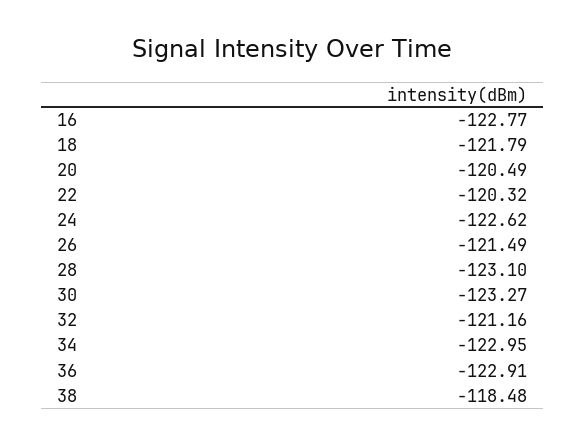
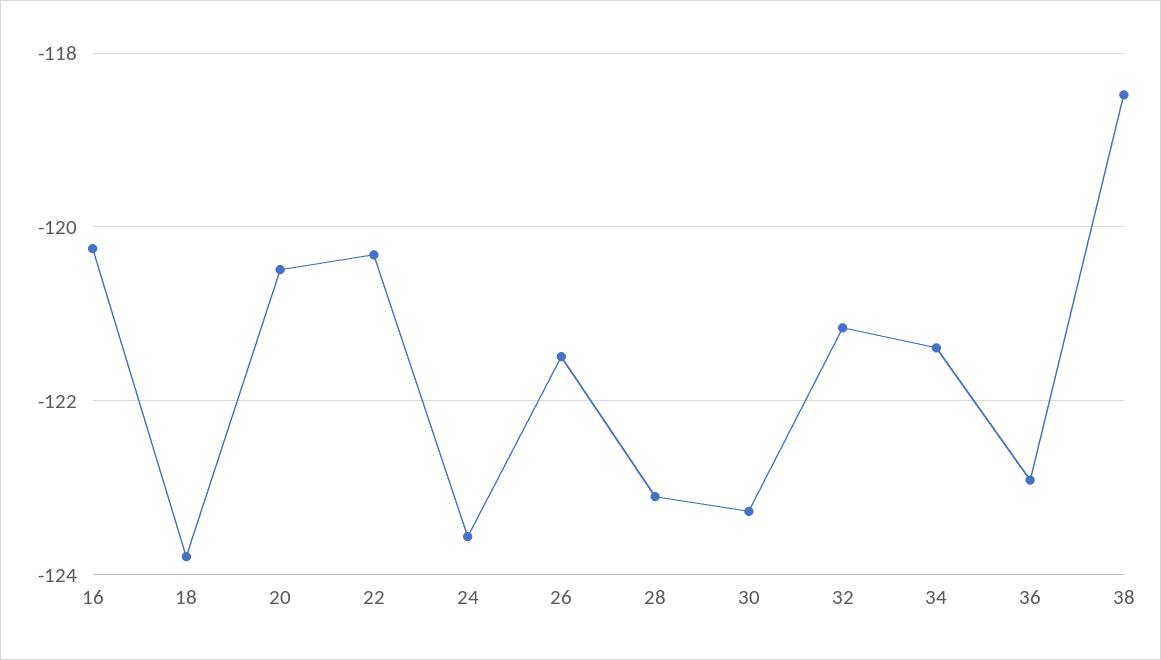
16: -122.77 -> -120.2
18: -121.79 -> -123.8
24: -122.62 -> -123.6
34: -122.95 -> -121.4

